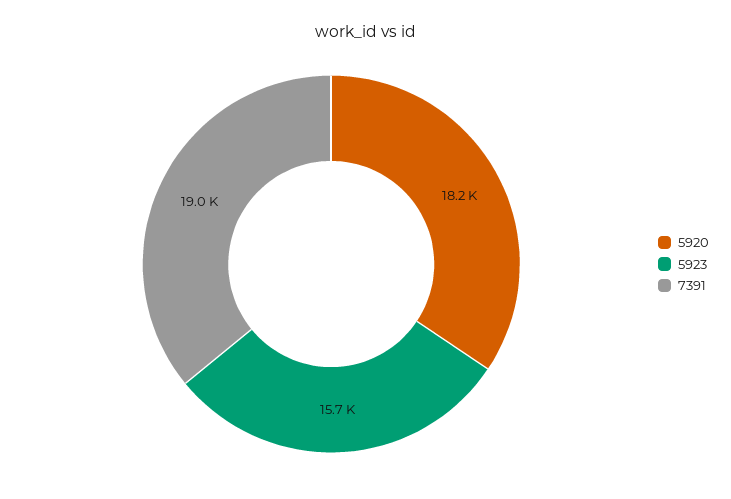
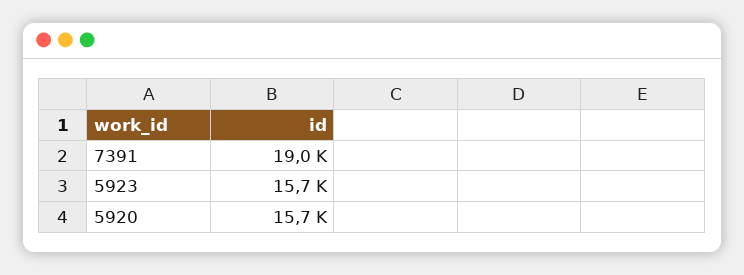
5920: 18200 -> 15700

